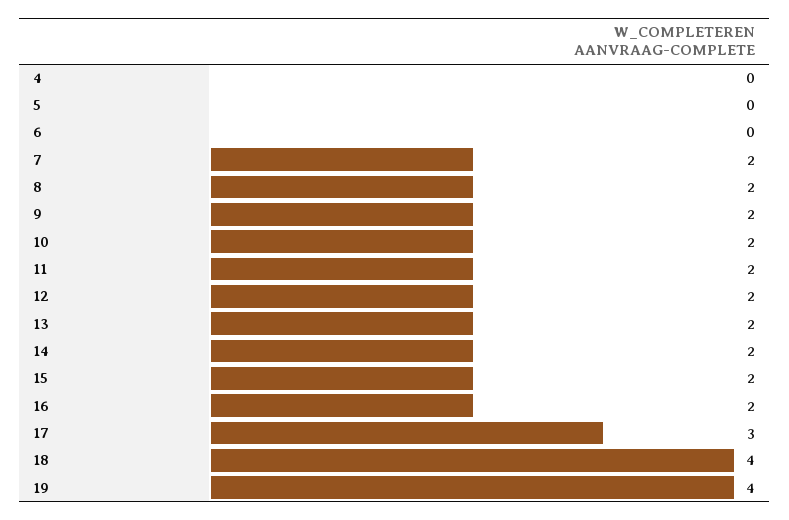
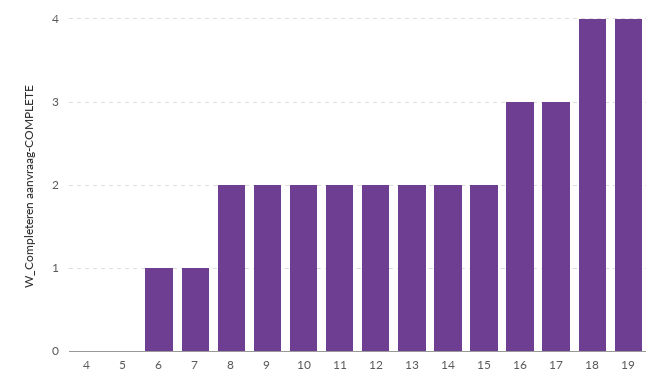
6: 0 -> 1
7: 2 -> 1
16: 2 -> 3

